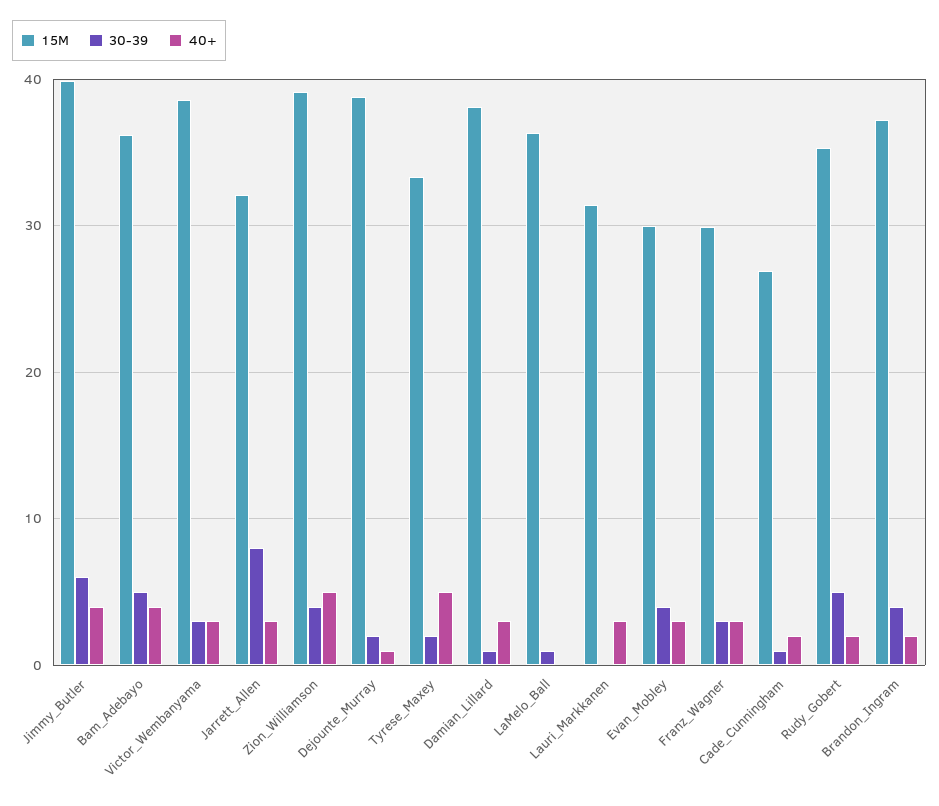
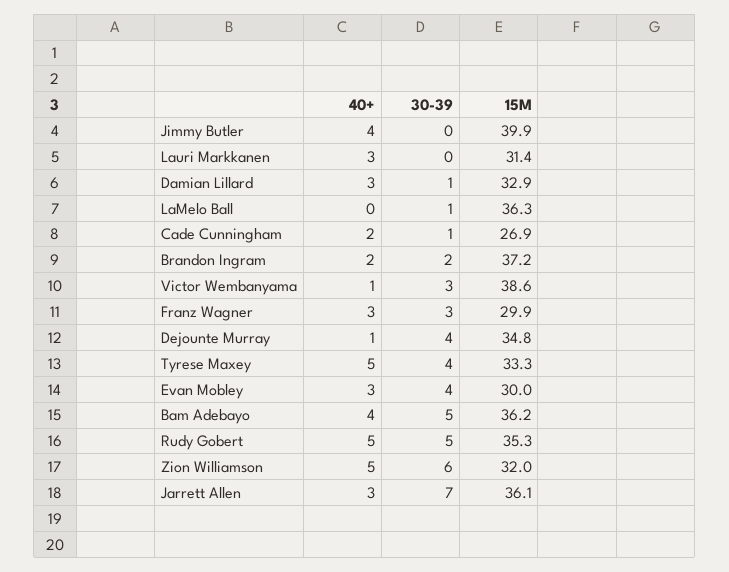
30-39, Jimmy_Butler: 6 -> 0
40+, Victor_Wembanyama: 3 -> 1
15M, Jarrett_Allen: 32 -> 36.1
30-39, Jarrett_Allen: 8 -> 7
15M, Zion_Williamson: 39 -> 32
30-39, Zion_Williamson: 4 -> 6
15M, Dejounte_Murray: 39 -> 34.8
30-39, Dejounte_Murray: 2 -> 4
30-39, Tyrese_Maxey: 2 -> 4
15M, Damian_Lillard: 38 -> 32.9
40+, Rudy_Gobert: 2 -> 5
30-39, Brandon_Ingram: 4 -> 2

